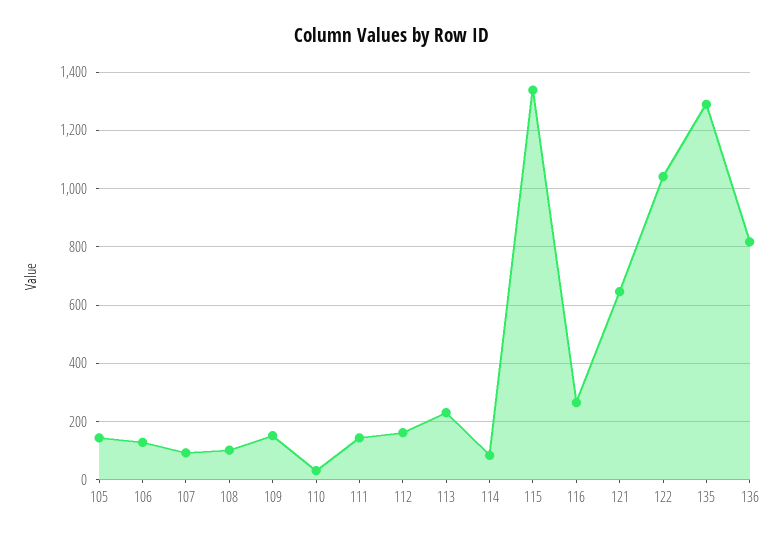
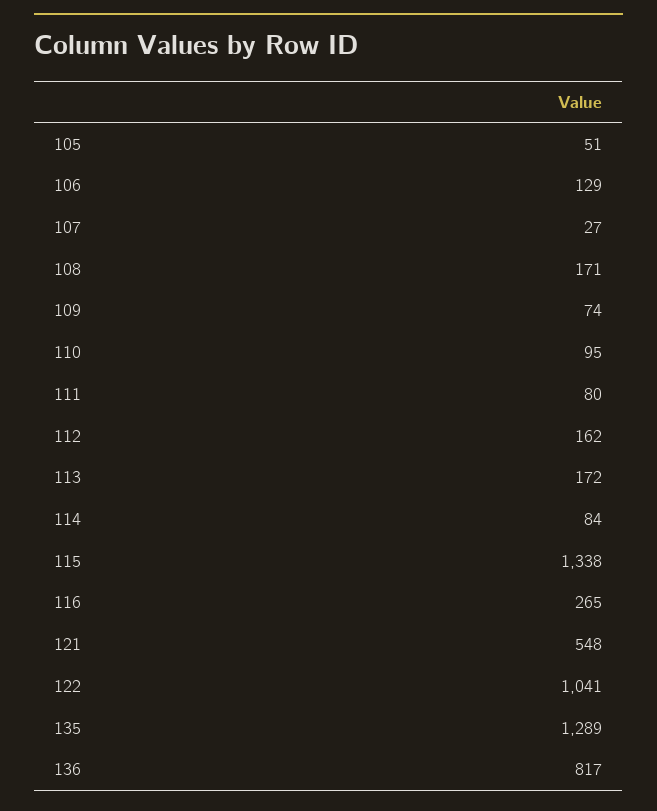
105: 150 -> 51
107: 100 -> 27
108: 100 -> 171
109: 150 -> 74
110: 25 -> 95
111: 150 -> 80
113: 225 -> 172
121: 650 -> 548

